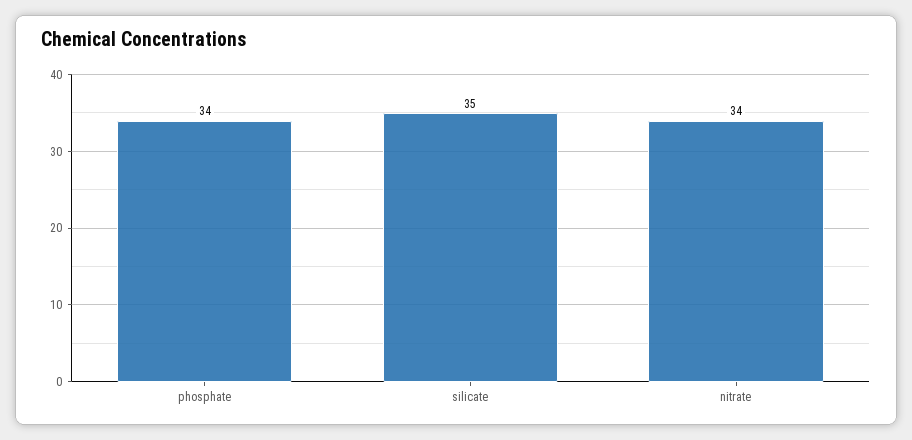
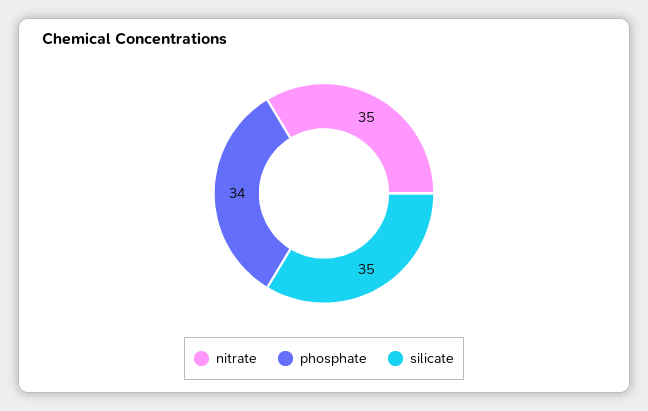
nitrate: 34 -> 35

